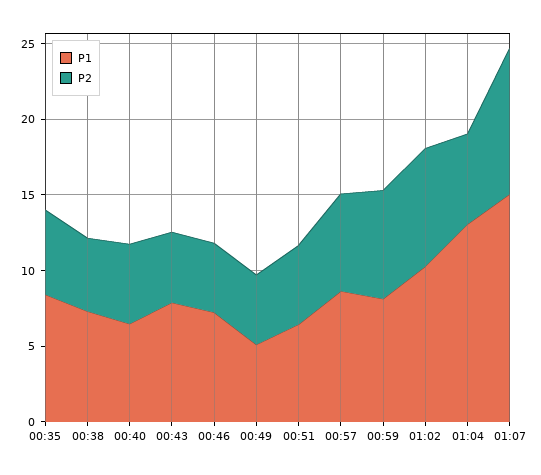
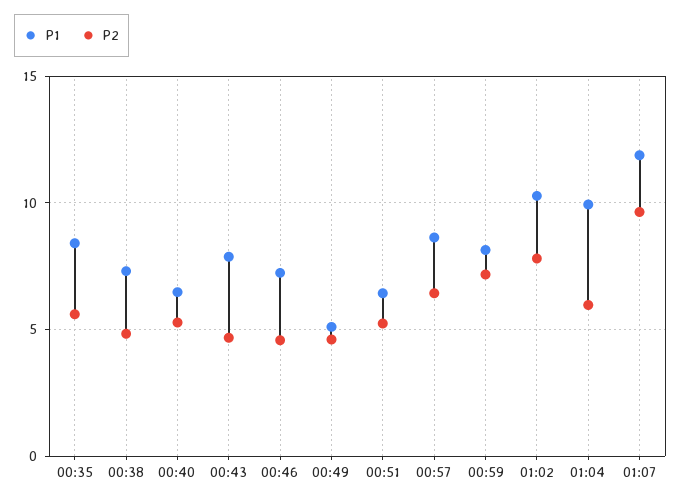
P1, 01:04: 13 -> 10
P1, 01:07: 15 -> 12

